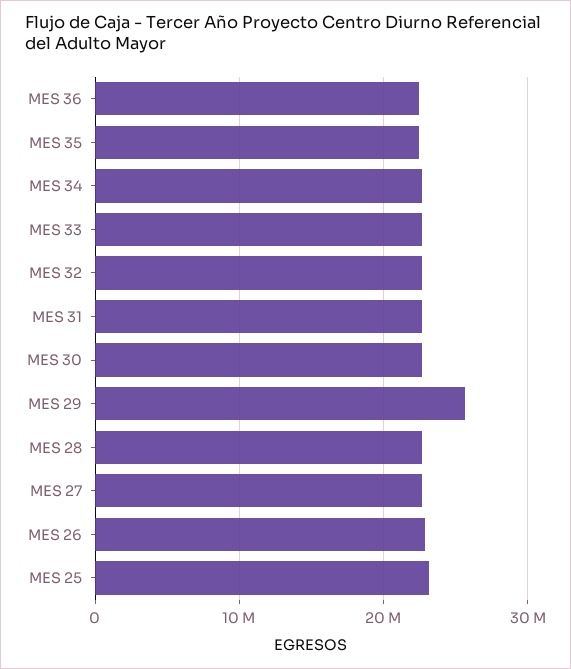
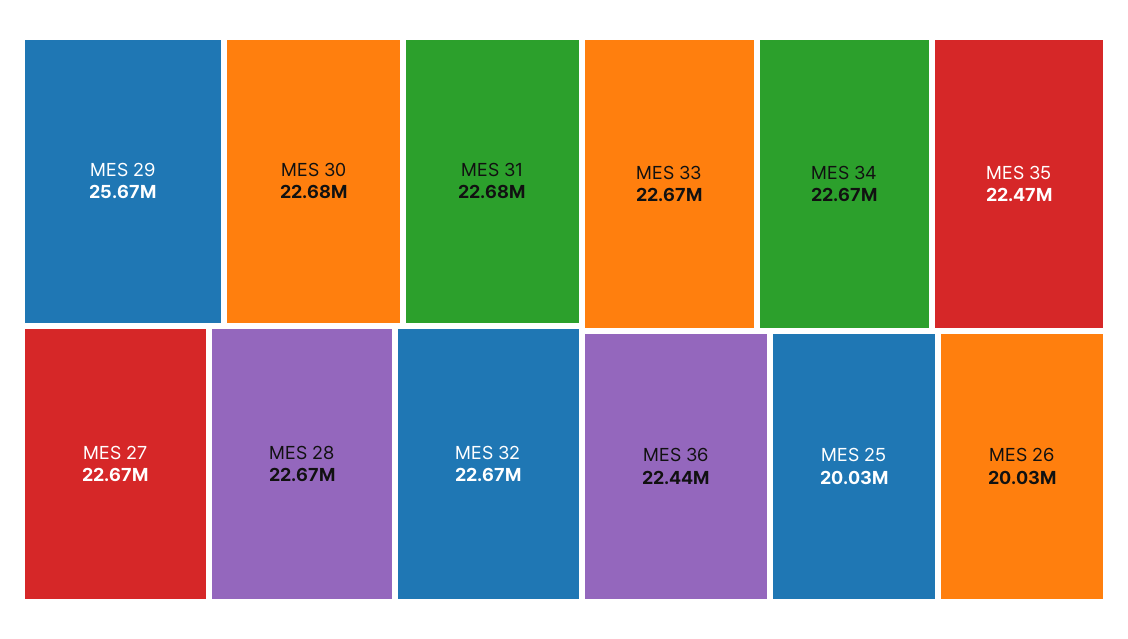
MES 26: 23000000 -> 20030000
MES 25: 23000000 -> 20030000

